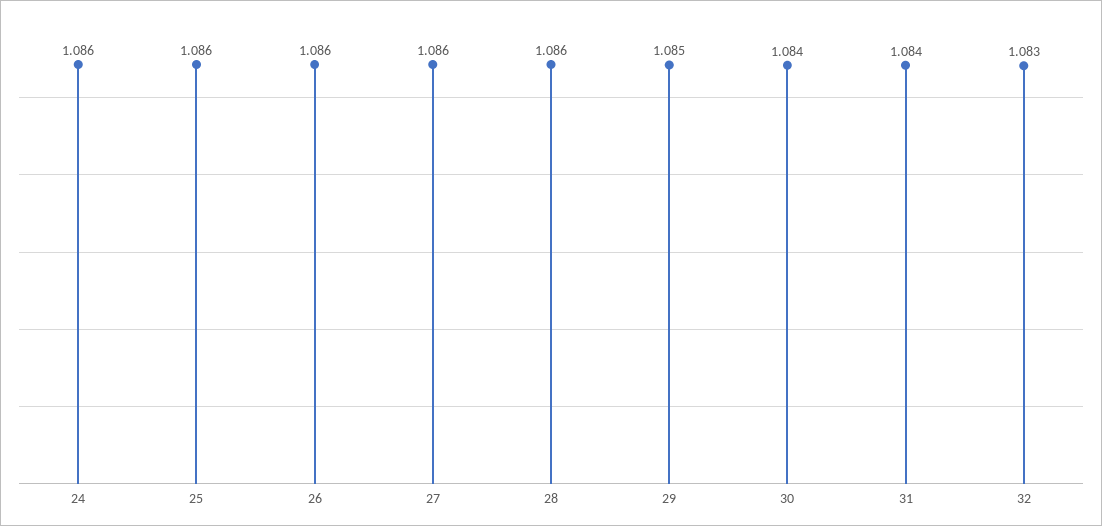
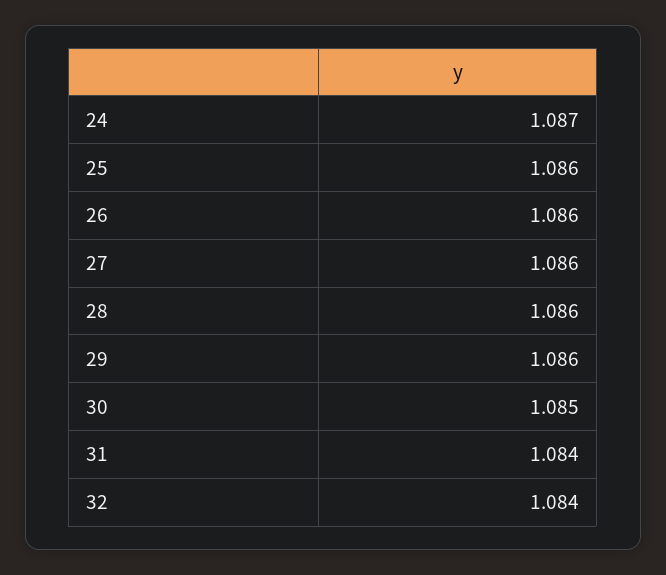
24: 1.086 -> 1.087
29: 1.085 -> 1.086
30: 1.084 -> 1.085
32: 1.083 -> 1.084

